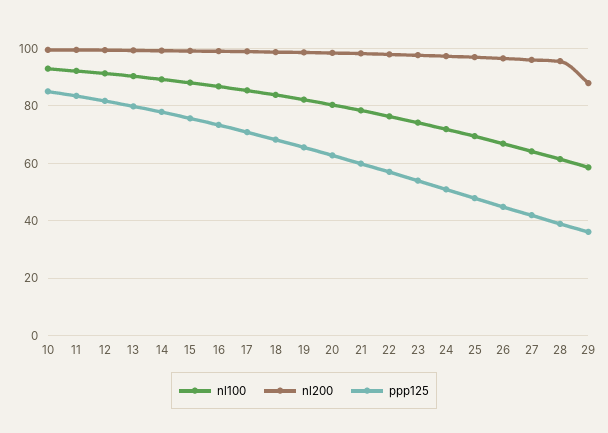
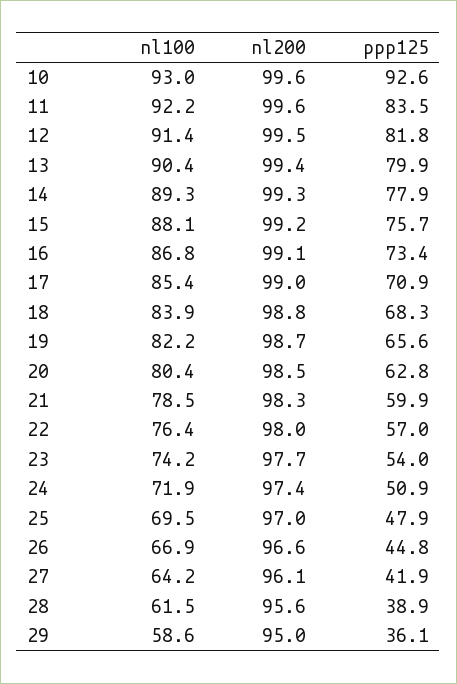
ppp125, 10: 85 -> 92.6
nl200, 29: 87.5 -> 95

